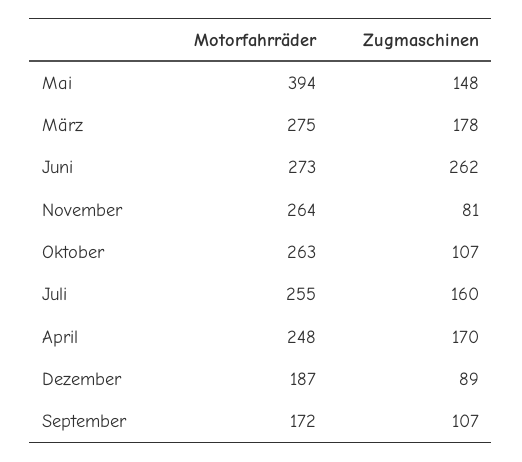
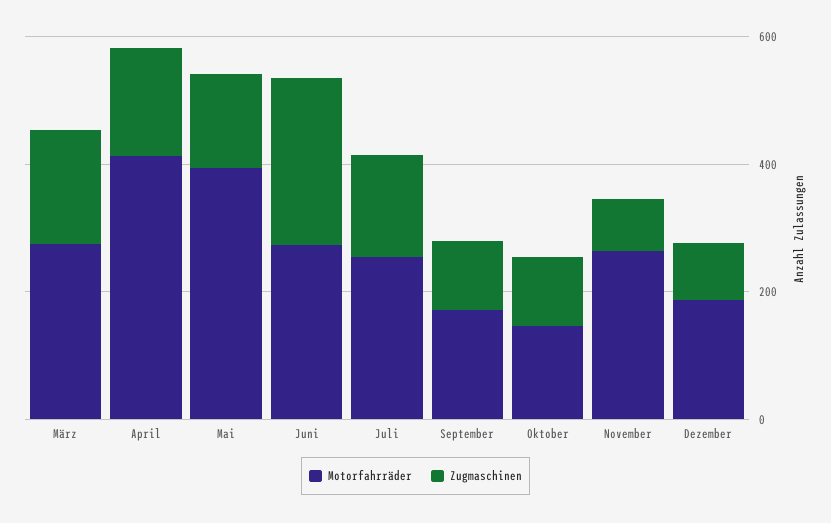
Motorfahrräder, Oktober: 263 -> 150
Motorfahrräder, April: 248 -> 400

